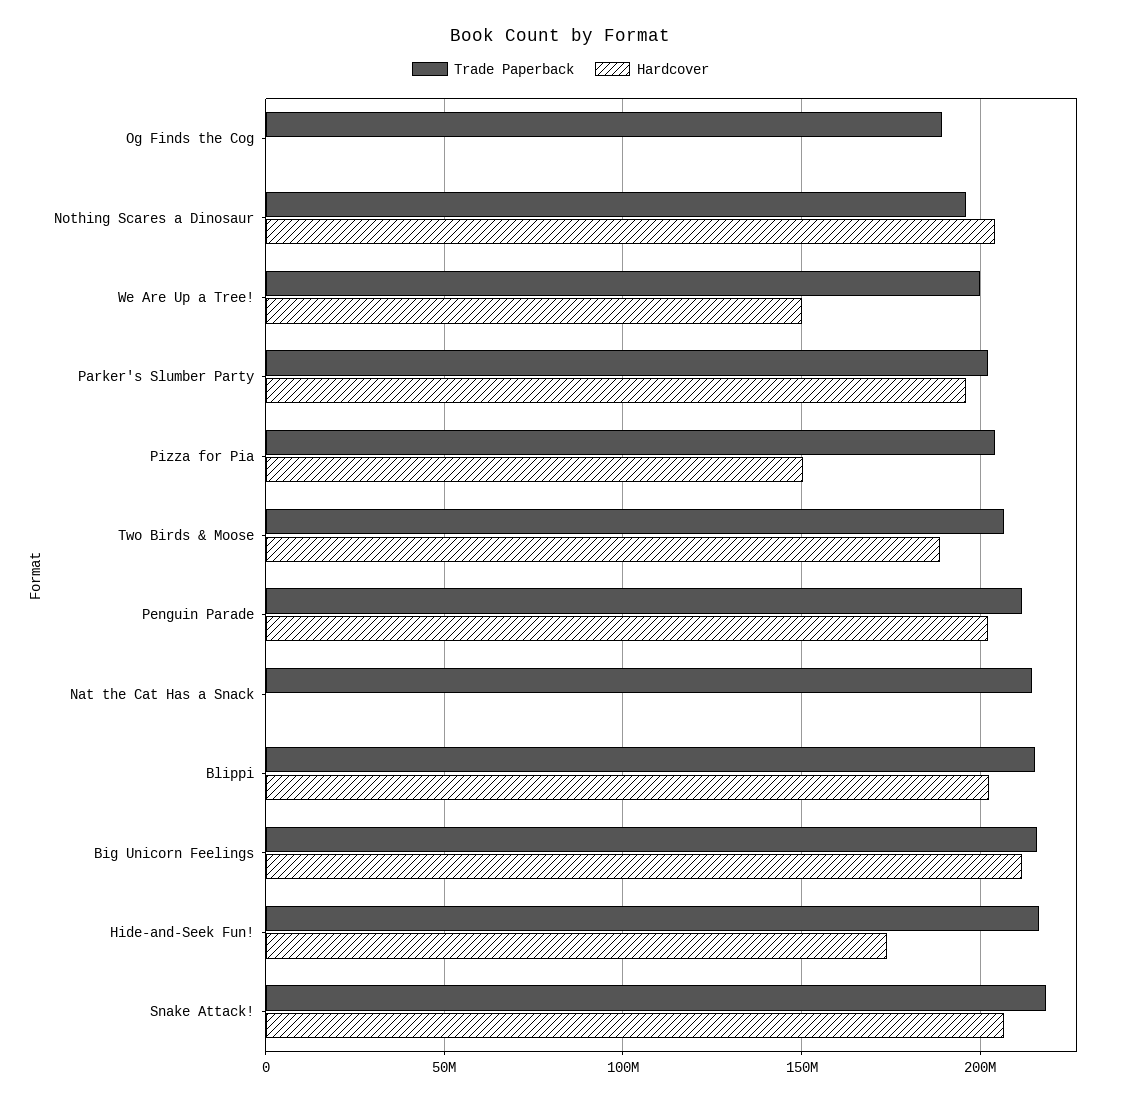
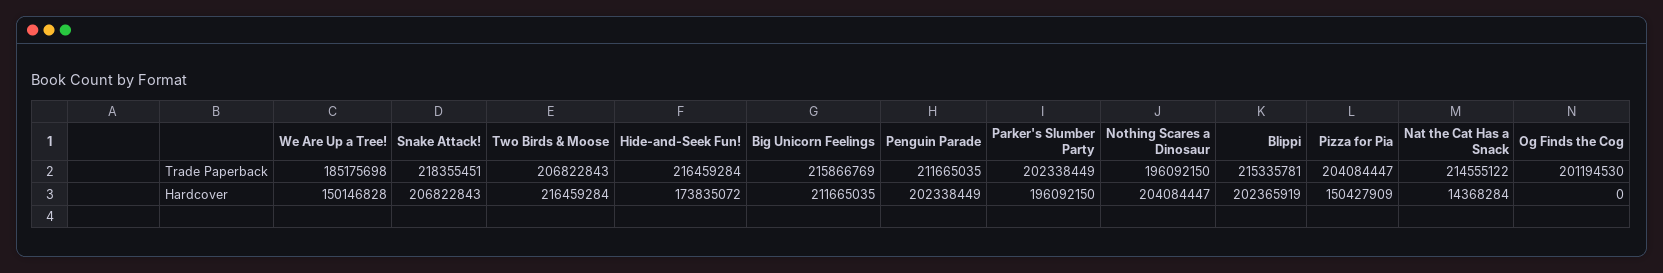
Trade Paperback, Og Finds the Cog: 190000000 -> 201194530
Trade Paperback, We Are Up a Tree!: 200000000 -> 185175698
Hardcover, Two Birds & Moose: 190000000 -> 216459284
Hardcover, Nat the Cat Has a Snack: 0 -> 14368284

